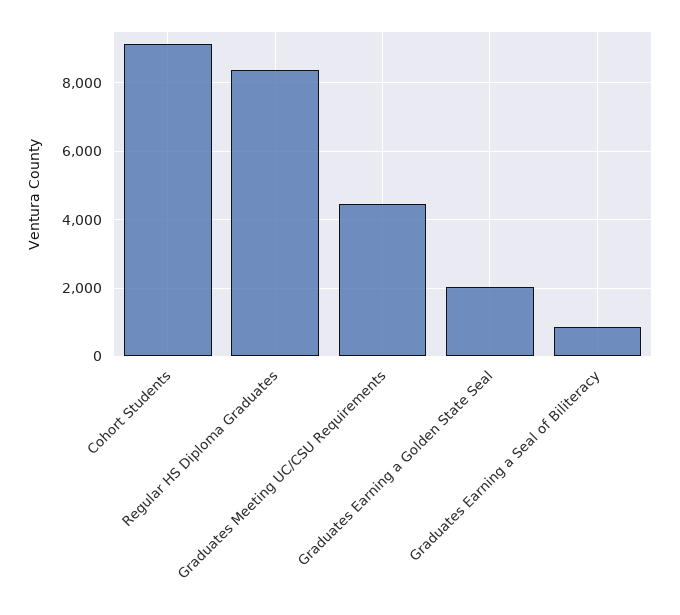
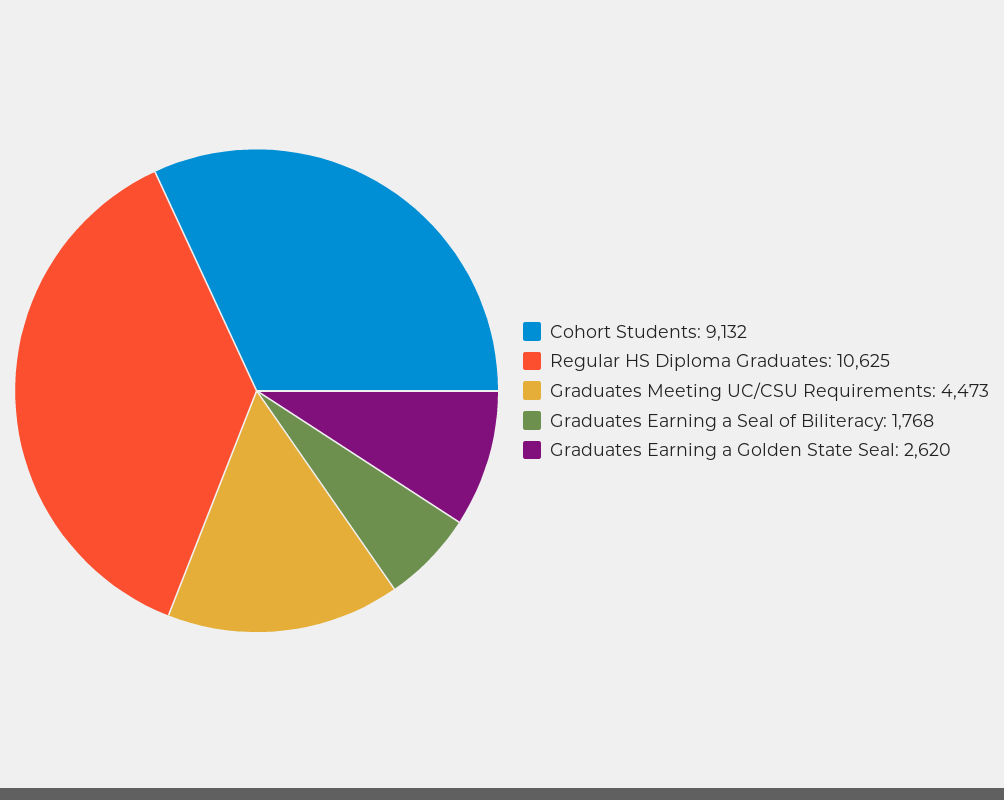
Regular HS Diploma Graduates: 8400 -> 10625
Graduates Earning a Golden State Seal: 2000 -> 2620
Graduates Earning a Seal of Biliteracy: 800 -> 1768

